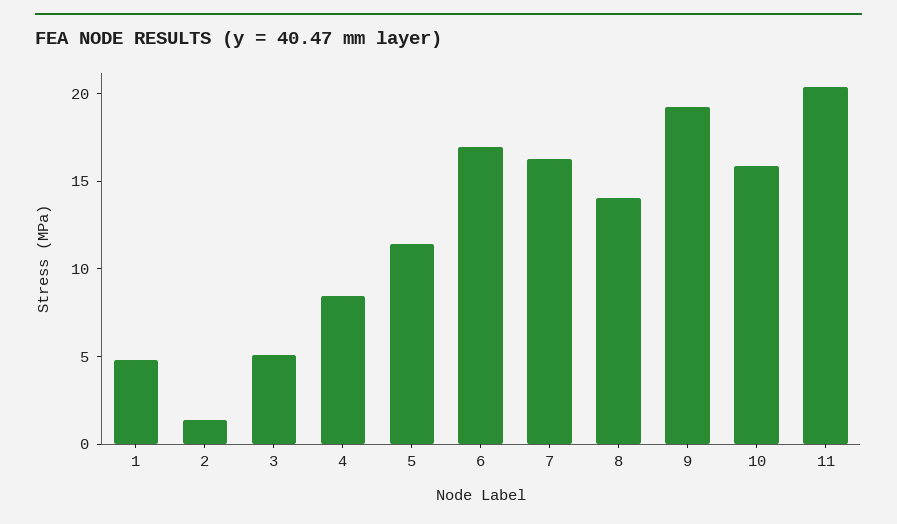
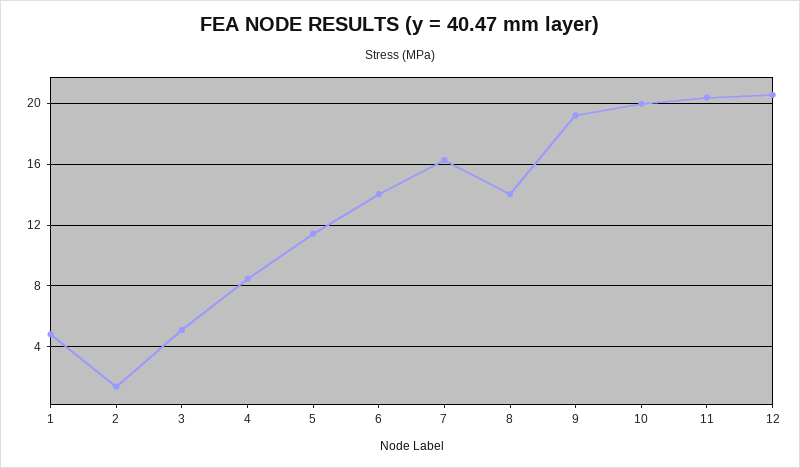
6: 17 -> 14
10: 16 -> 20
12: none -> 20.5

